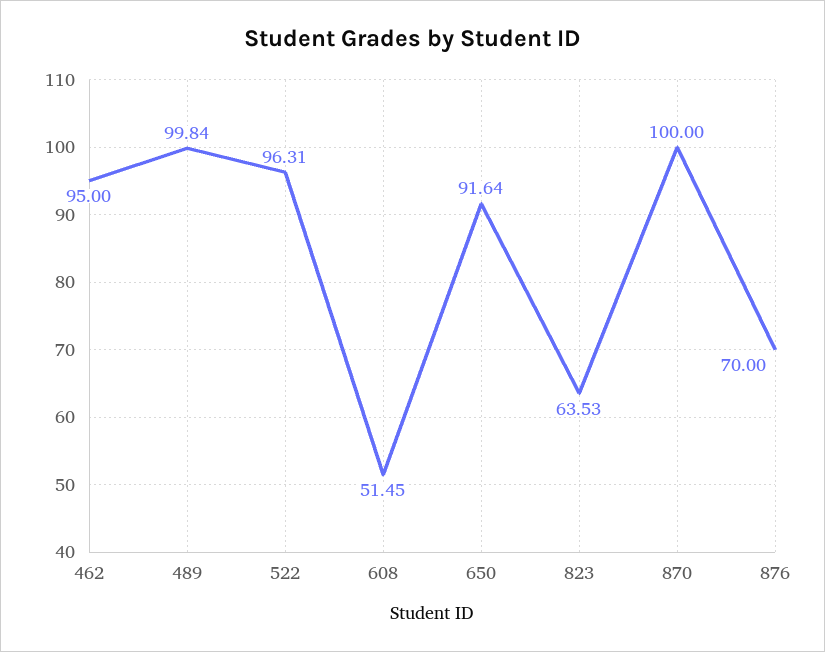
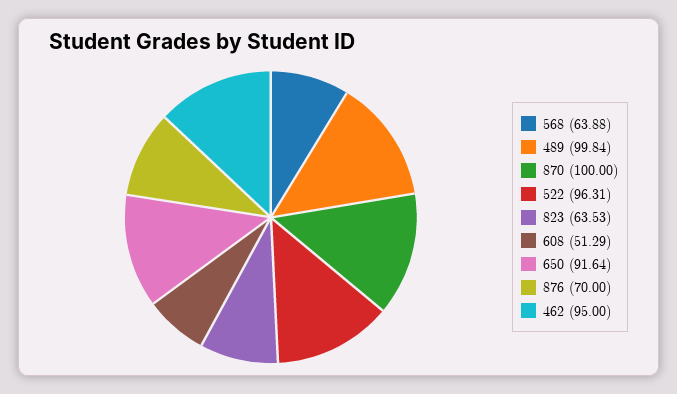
608: 51.45 -> 51.29
568: none -> 63.88

